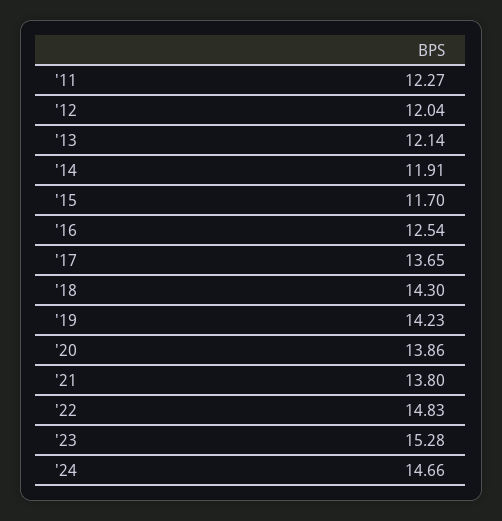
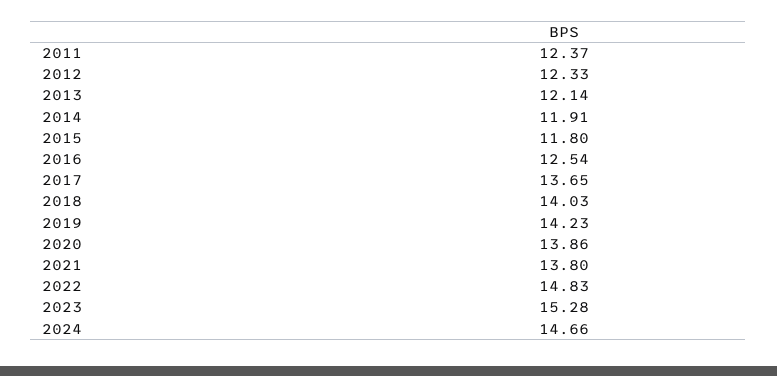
'11: 12.27 -> 12.37
'12: 12.04 -> 12.33
'15: 11.7 -> 11.8
'18: 14.3 -> 14.03

